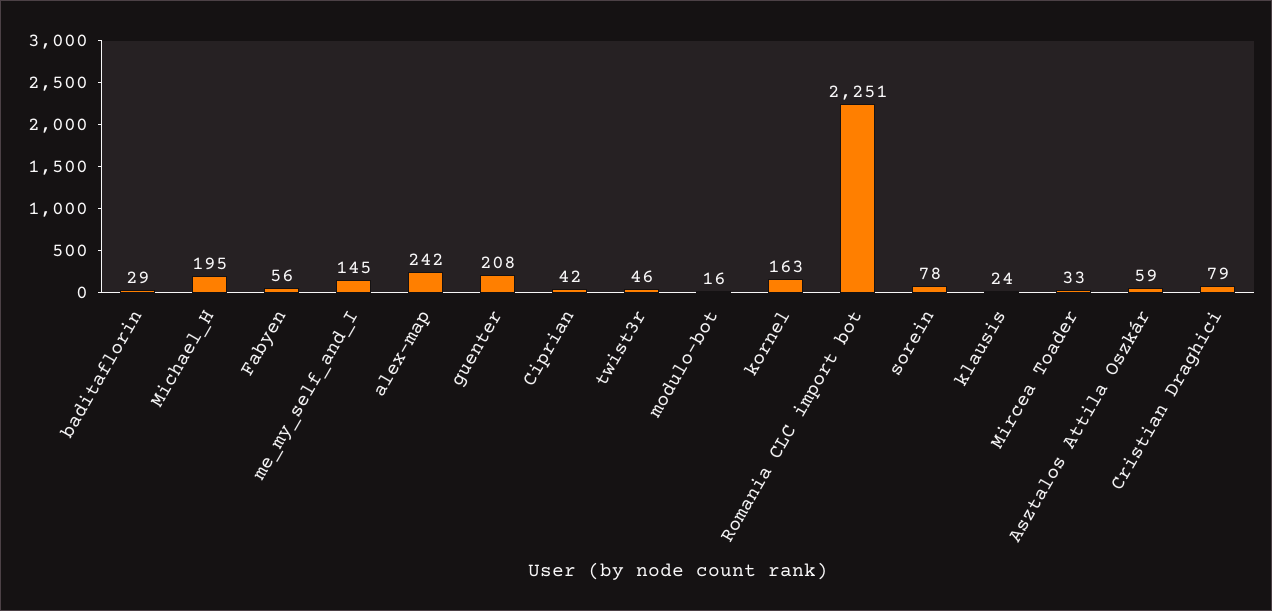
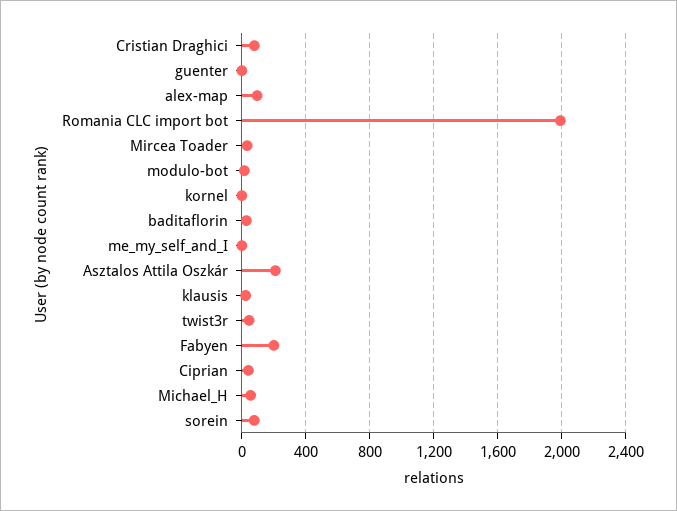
Michael_H: 195 -> 50
Fabyen: 56 -> 200
me_my_self_and_I: 145 -> 0
alex-map: 242 -> 100
guenter: 208 -> 0
kornel: 163 -> 0
Romania CLC import bot: 2251 -> 2000
Asztalos Attila Oszkár: 59 -> 200

